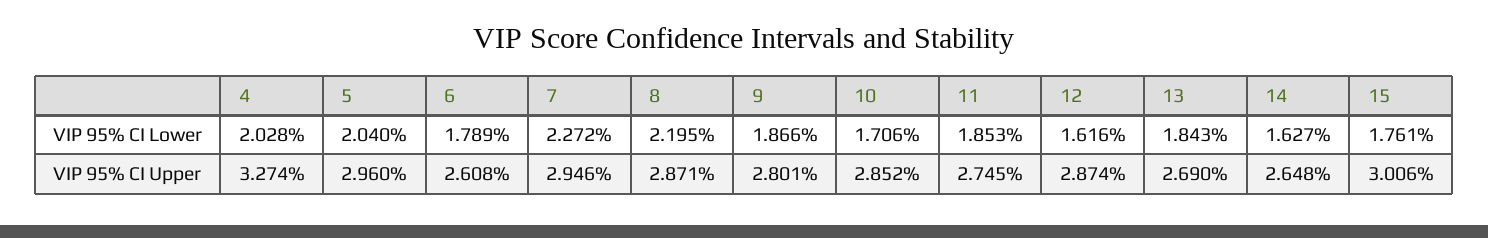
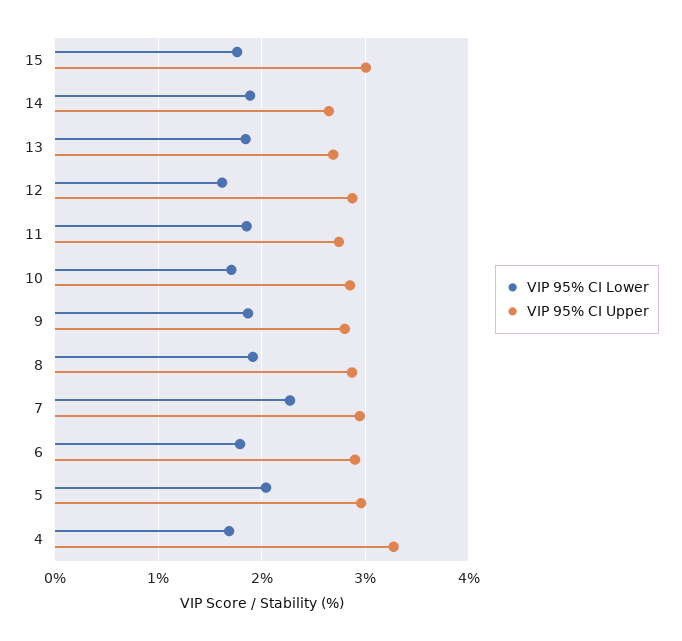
VIP 95% CI Lower, 4: 2.028 -> 1.7
VIP 95% CI Lower, 8: 2.195 -> 1.9
VIP 95% CI Lower, 14: 1.627 -> 1.9
VIP 95% CI Upper, 6: 2.608 -> 2.9

